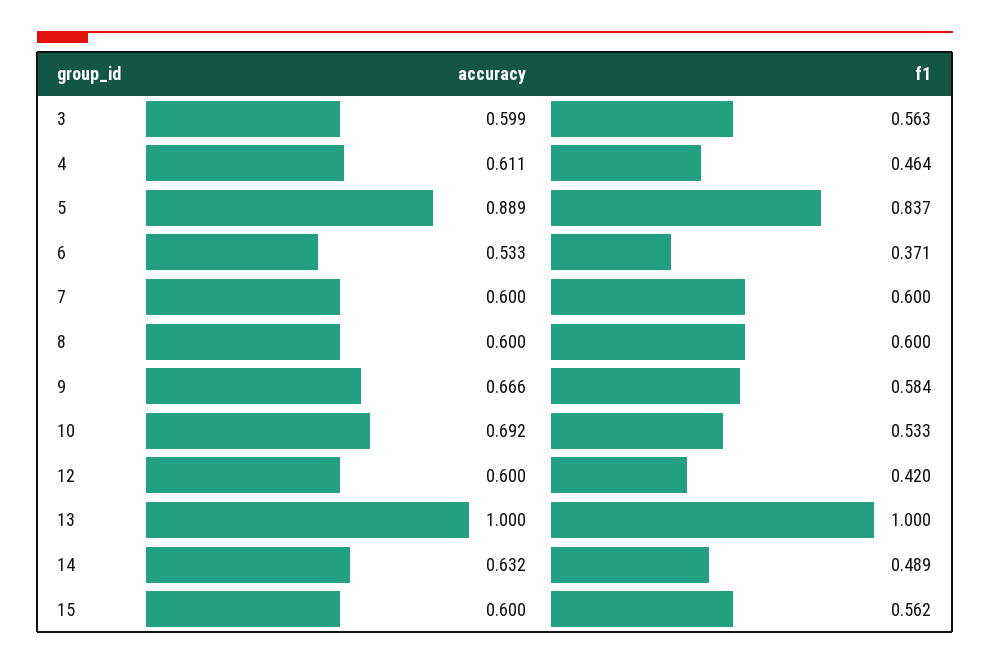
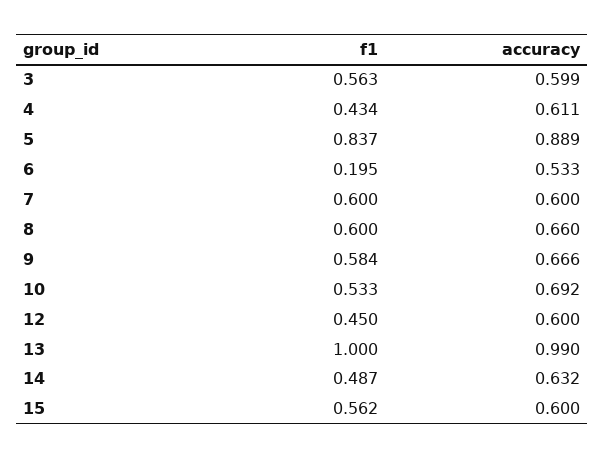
f1, 4: 0.464 -> 0.434
f1, 6: 0.371 -> 0.195
accuracy, 8: 0.6 -> 0.66
f1, 12: 0.42 -> 0.45
accuracy, 13: 1 -> 0.99
f1, 14: 0.489 -> 0.487

